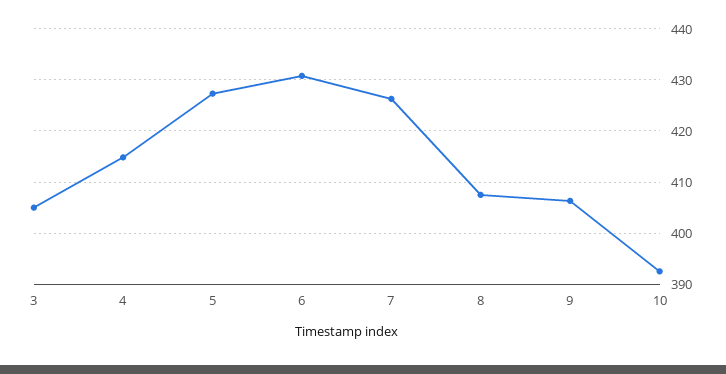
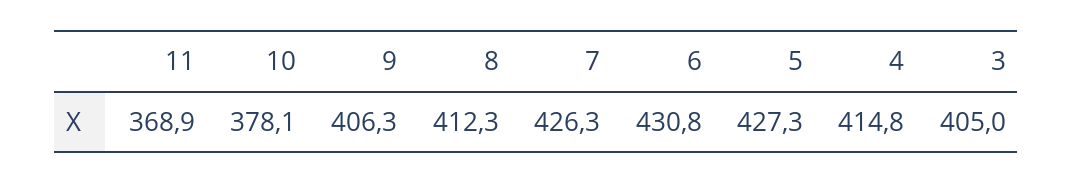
8: 408 -> 412.3
10: 392 -> 378.1
11: none -> 368.9

